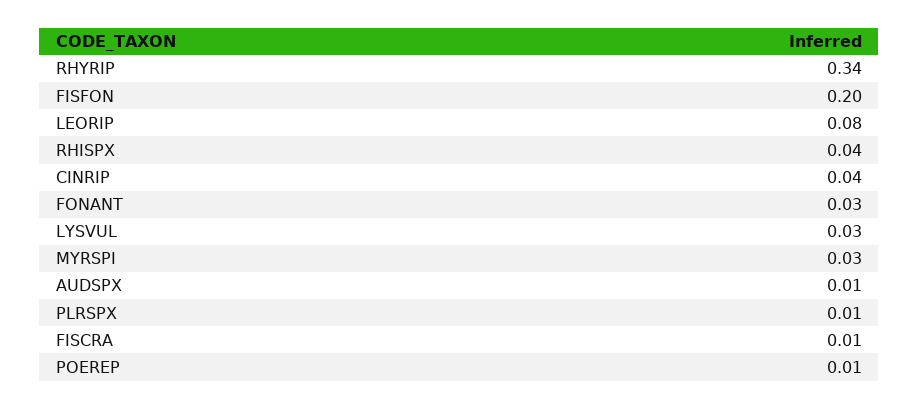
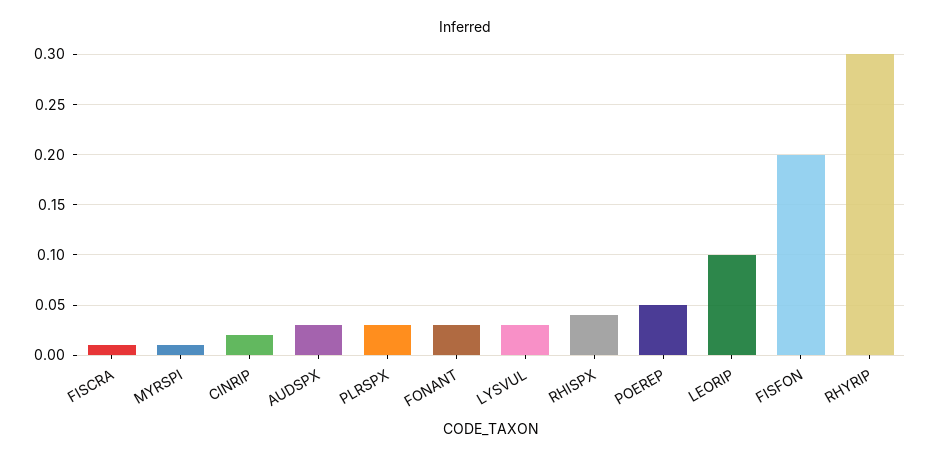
RHYRIP: 0.34 -> 0.3
LEORIP: 0.08 -> 0.1
CINRIP: 0.04 -> 0.02
MYRSPI: 0.03 -> 0.01
AUDSPX: 0.01 -> 0.03
PLRSPX: 0.01 -> 0.03
POEREP: 0.01 -> 0.05

